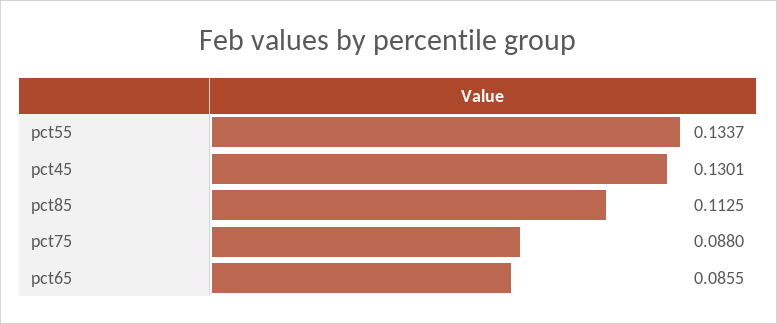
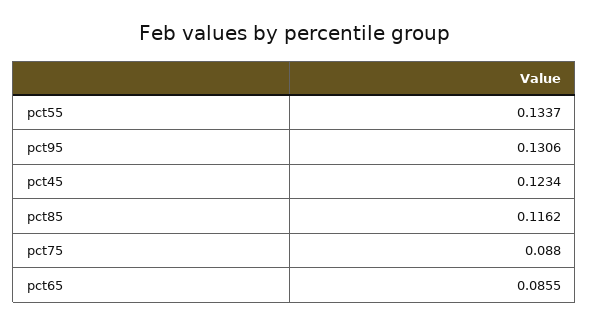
pct45: 0.1301 -> 0.1234
pct85: 0.1125 -> 0.1162
pct95: none -> 0.1306

